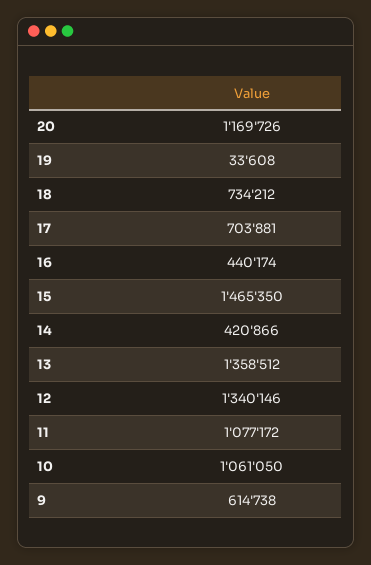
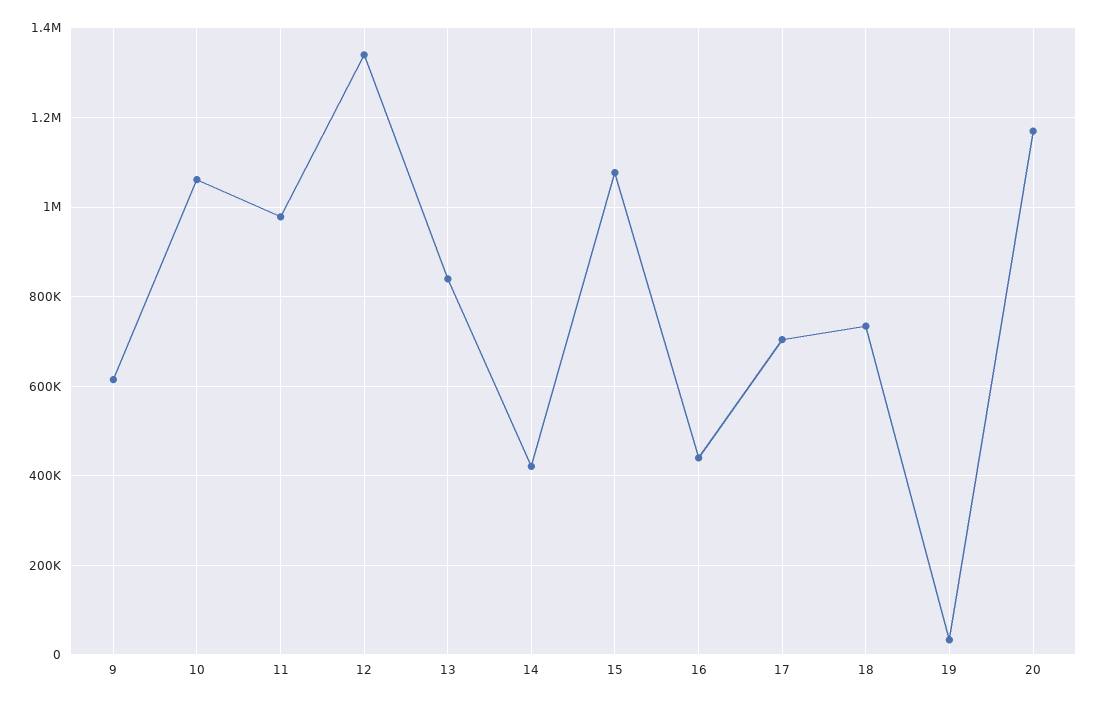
15: 1465350 -> 1080000
13: 1358512 -> 840000
11: 1077172 -> 980000

